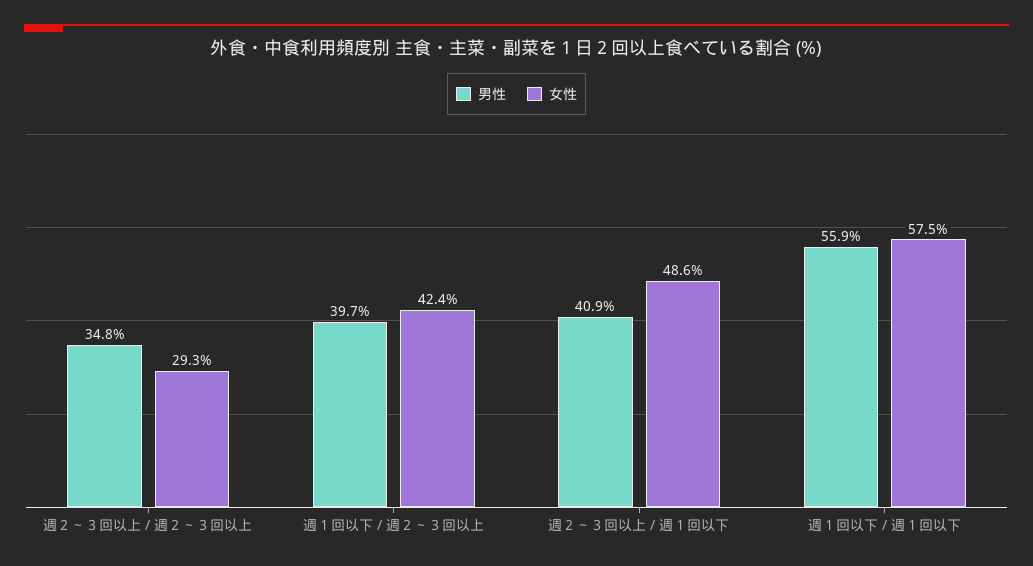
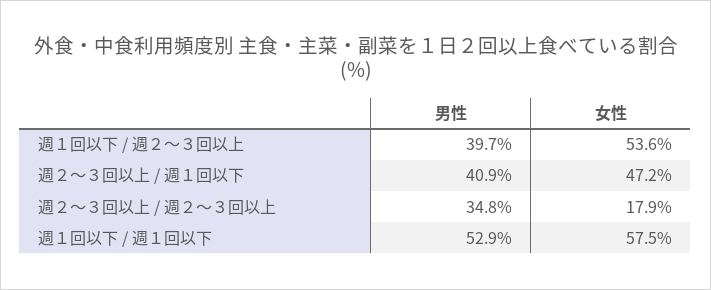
女性, 週２～３回以上 / 週２～３回以上: 29.3 -> 17.9
女性, 週１回以下 / 週２～３回以上: 42.4 -> 53.6
女性, 週２～３回以上 / 週１回以下: 48.6 -> 47.2
男性, 週１回以下 / 週１回以下: 55.9 -> 52.9

